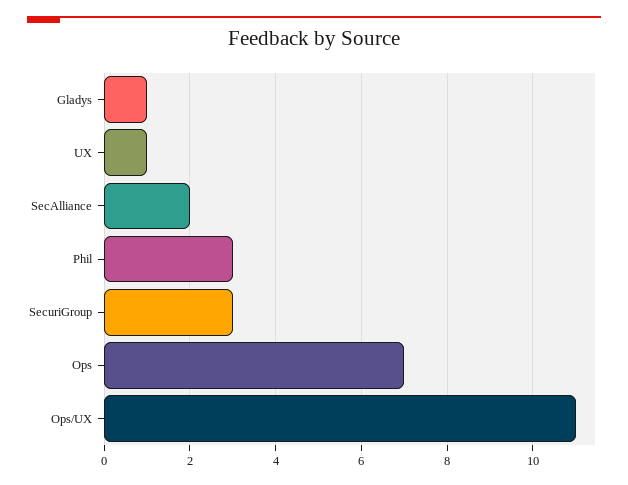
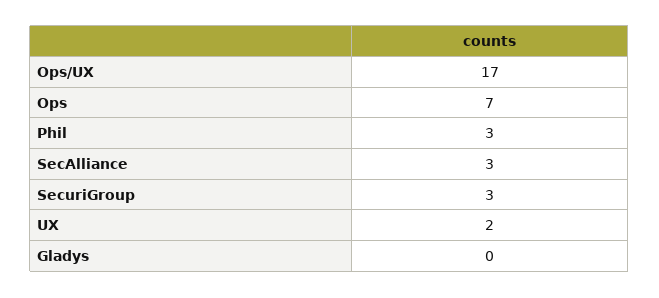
Gladys: 1 -> 0
UX: 1 -> 2
SecAlliance: 2 -> 3
Ops/UX: 11 -> 17

